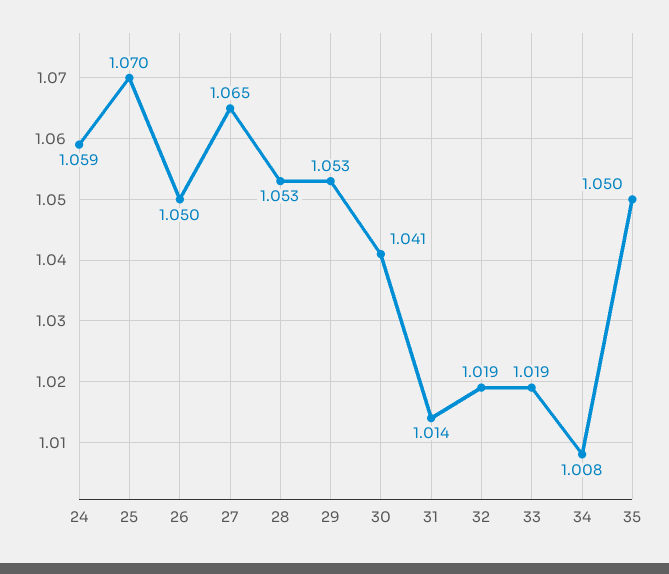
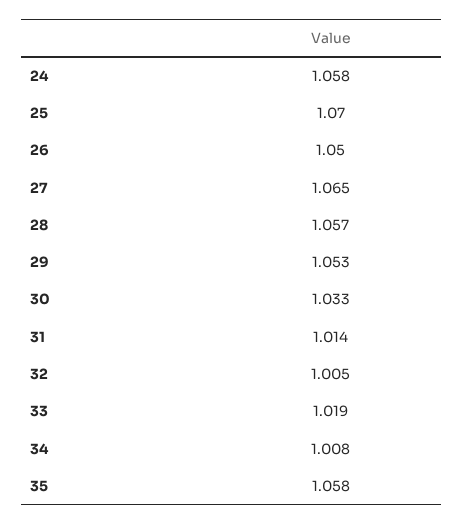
24: 1.059 -> 1.058
28: 1.053 -> 1.057
30: 1.041 -> 1.033
32: 1.019 -> 1.005
35: 1.05 -> 1.058

